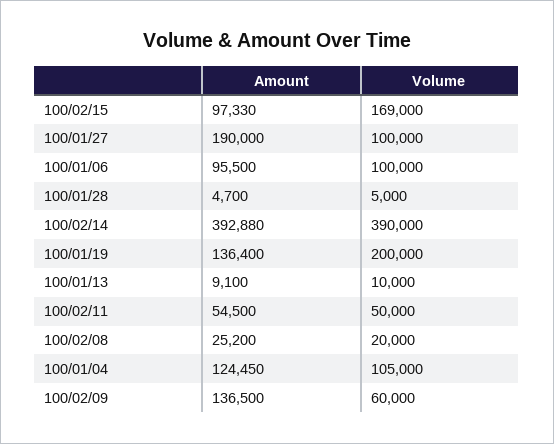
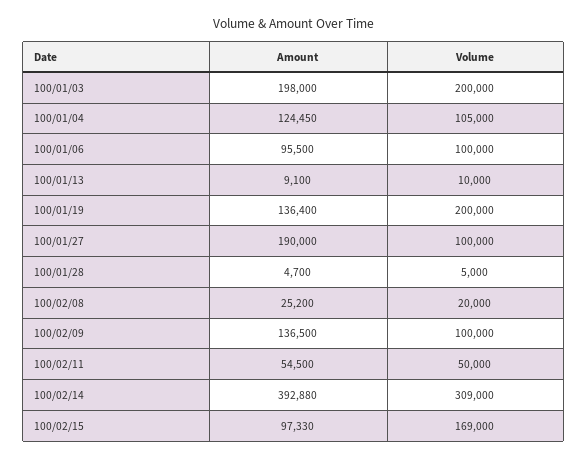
Volume, 100/02/14: 390000 -> 309000
Volume, 100/02/09: 60000 -> 100000
Amount, 100/01/03: none -> 198000
Volume, 100/01/03: none -> 200000

